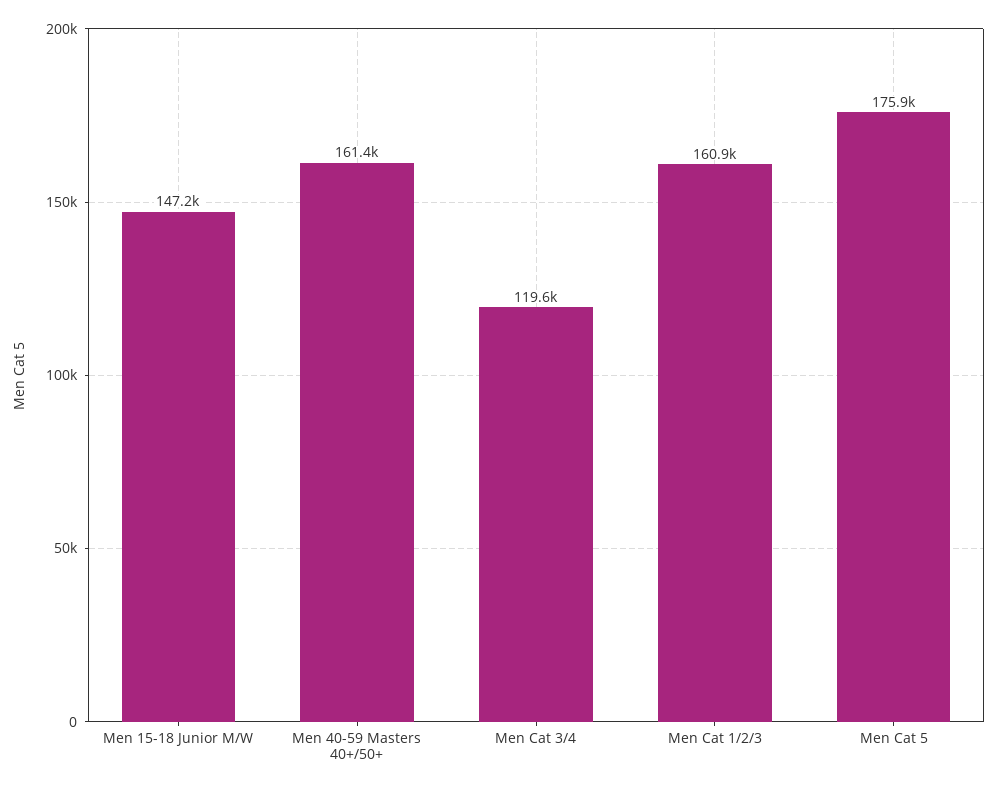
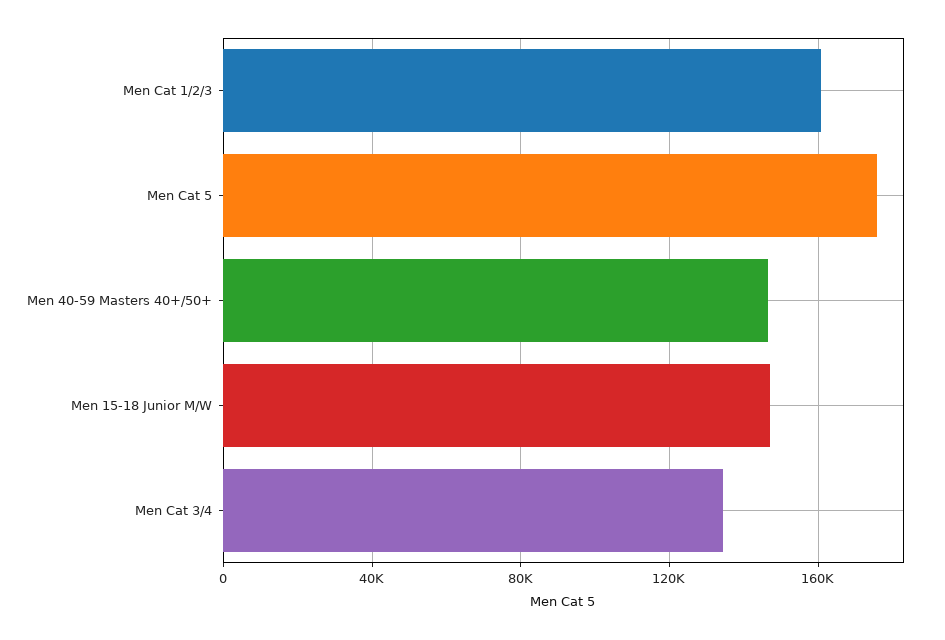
Men 40-59 Masters 40+/50+: 161400 -> 145000
Men Cat 3/4: 119600 -> 135000

